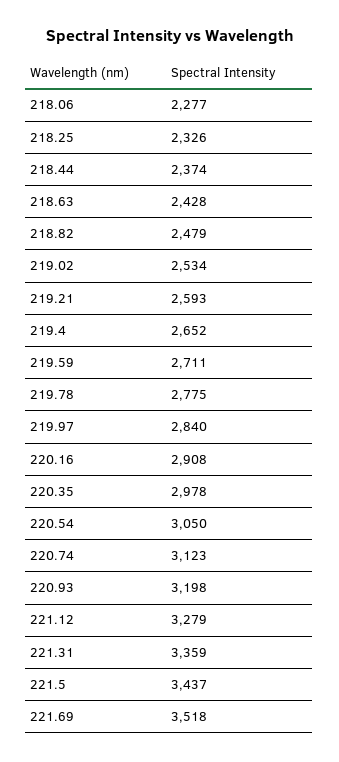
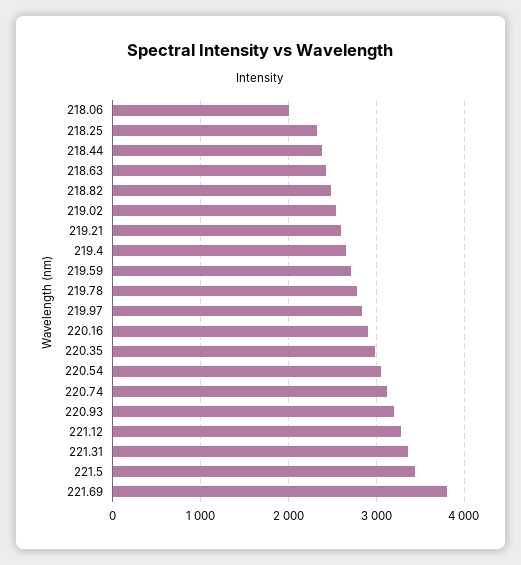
218.06: 2277 -> 2000
221.69: 3518 -> 3800

